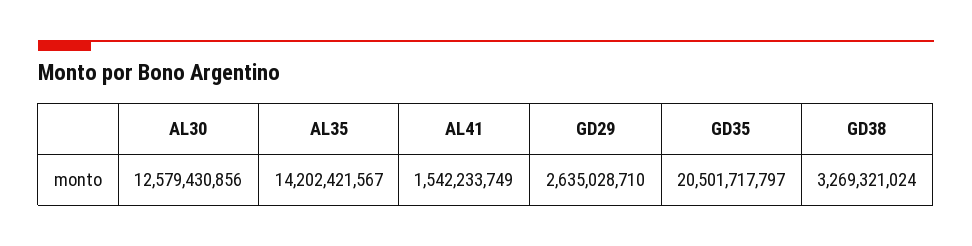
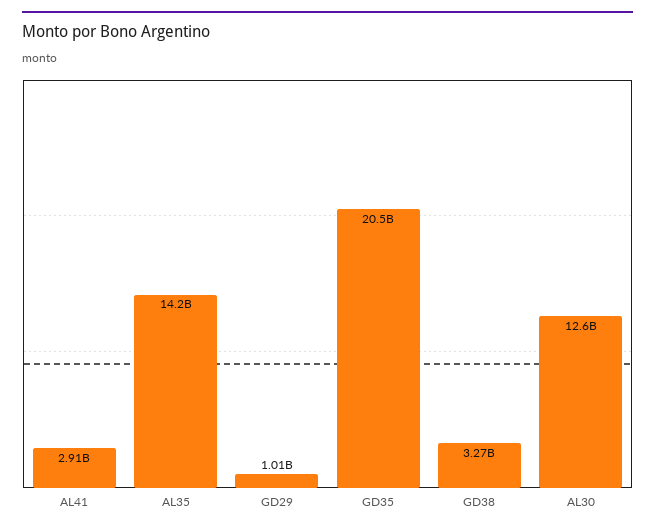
AL41: 1542233749 -> 2910000000
GD29: 2635028710 -> 1010000000

